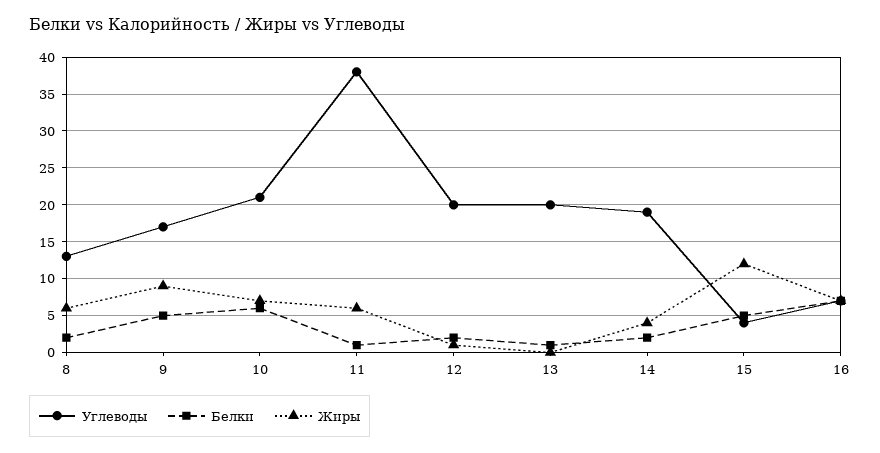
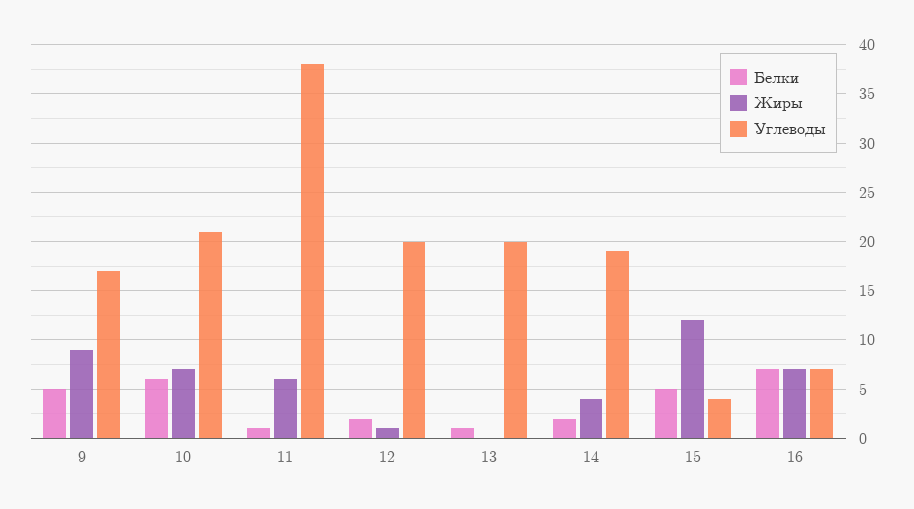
Углеводы, 8: 13 -> none
Белки, 8: 2 -> none
Жиры, 8: 6 -> none

